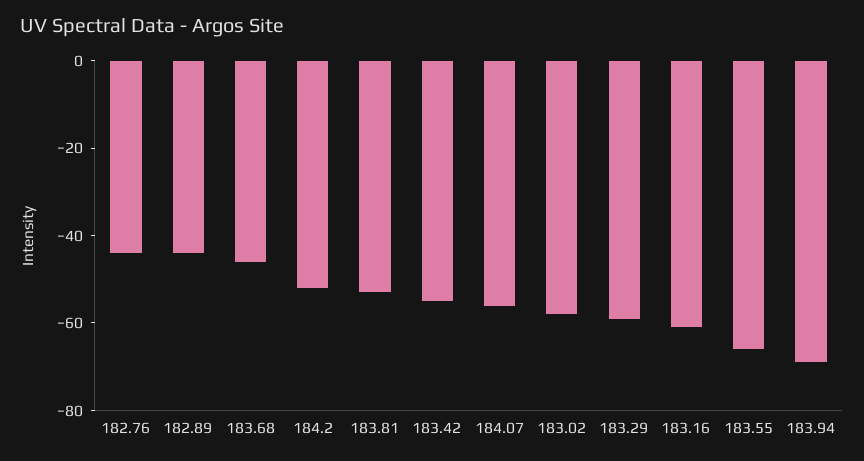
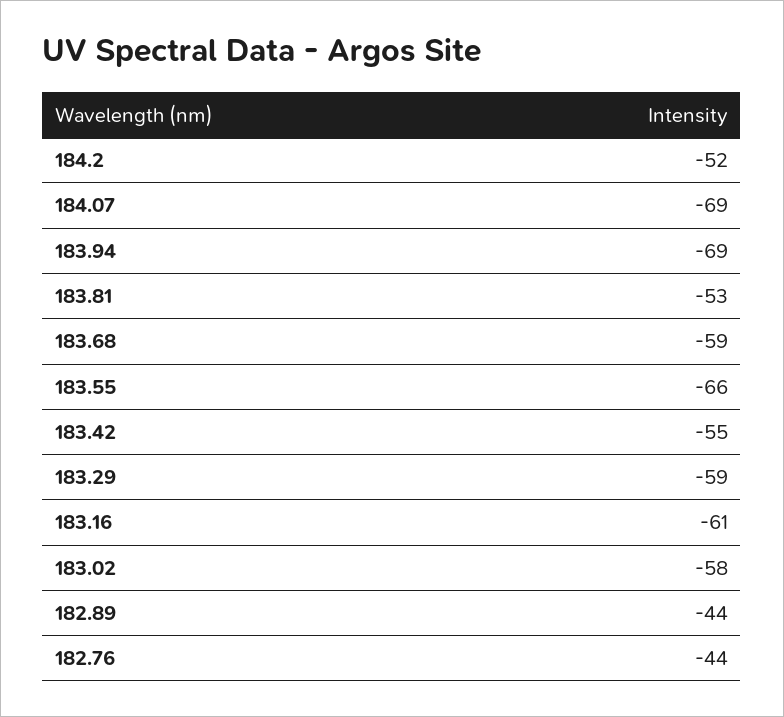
183.68: -45 -> -59
184.07: -55 -> -69

